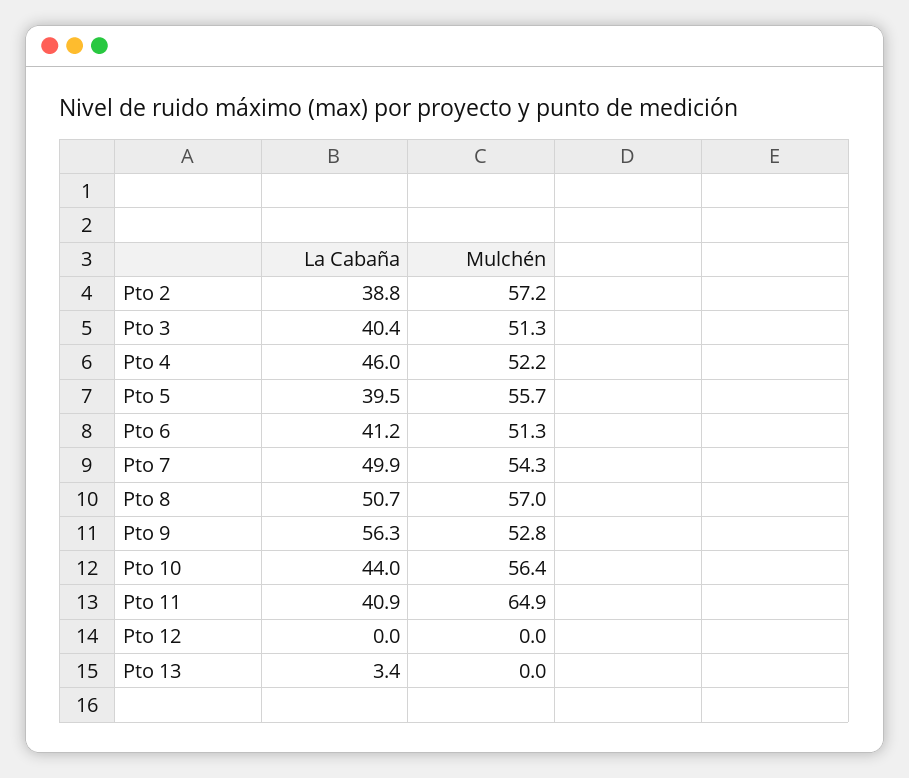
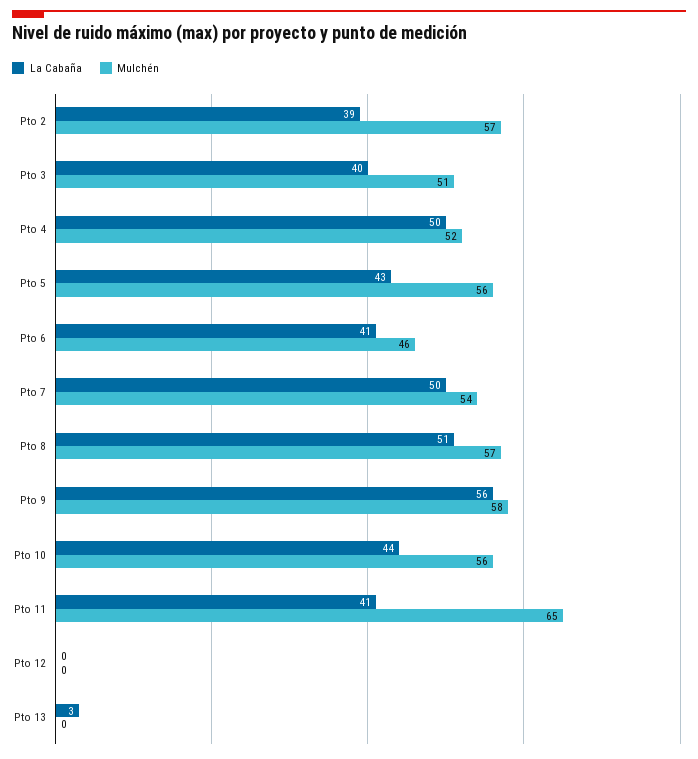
La Cabaña, Pto 4: 46 -> 50
La Cabaña, Pto 5: 39.5 -> 43
Mulchén, Pto 6: 51.3 -> 46
Mulchén, Pto 9: 52.8 -> 58

